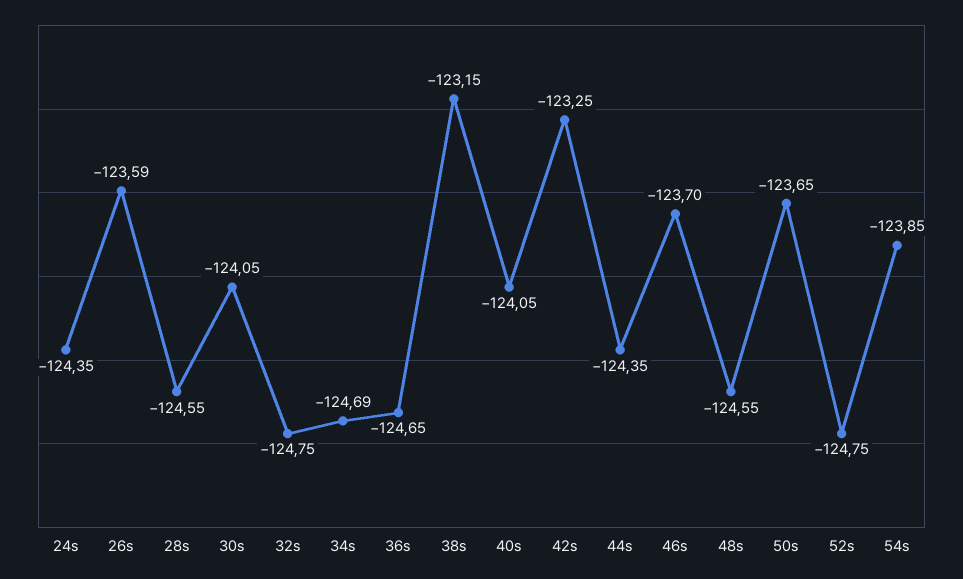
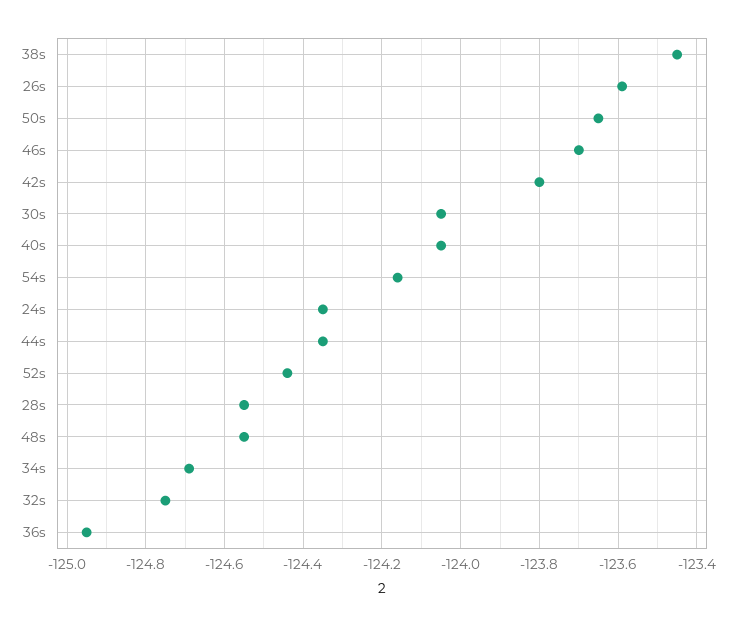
36s: -124.65 -> -124.95
38s: -123.15 -> -123.45
42s: -123.25 -> -123.8
52s: -124.75 -> -124.45
54s: -123.85 -> -124.15

